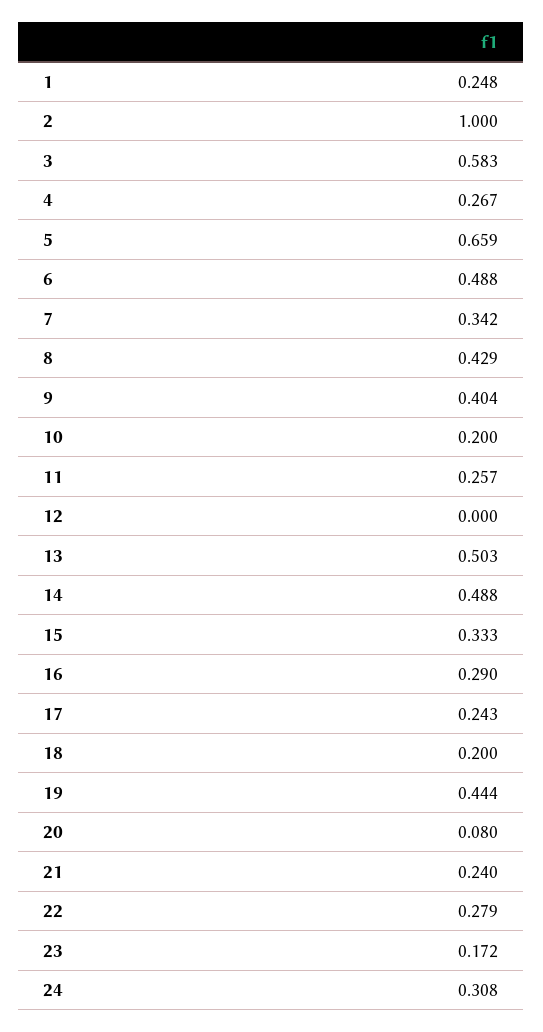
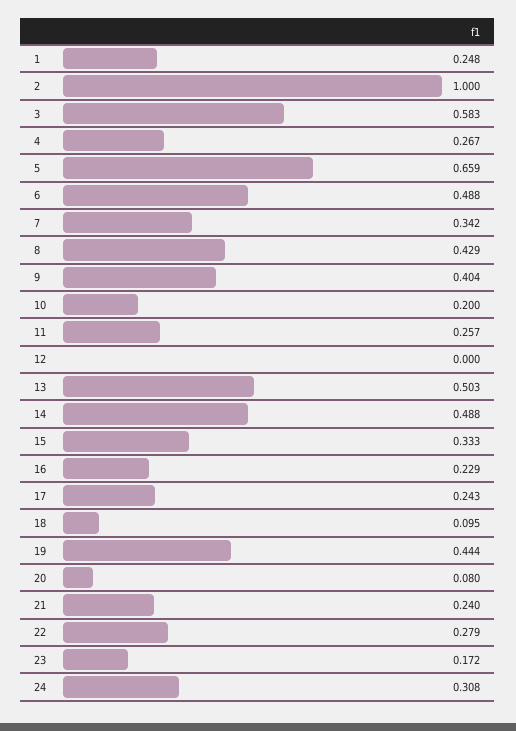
16: 0.29 -> 0.229
18: 0.2 -> 0.095

